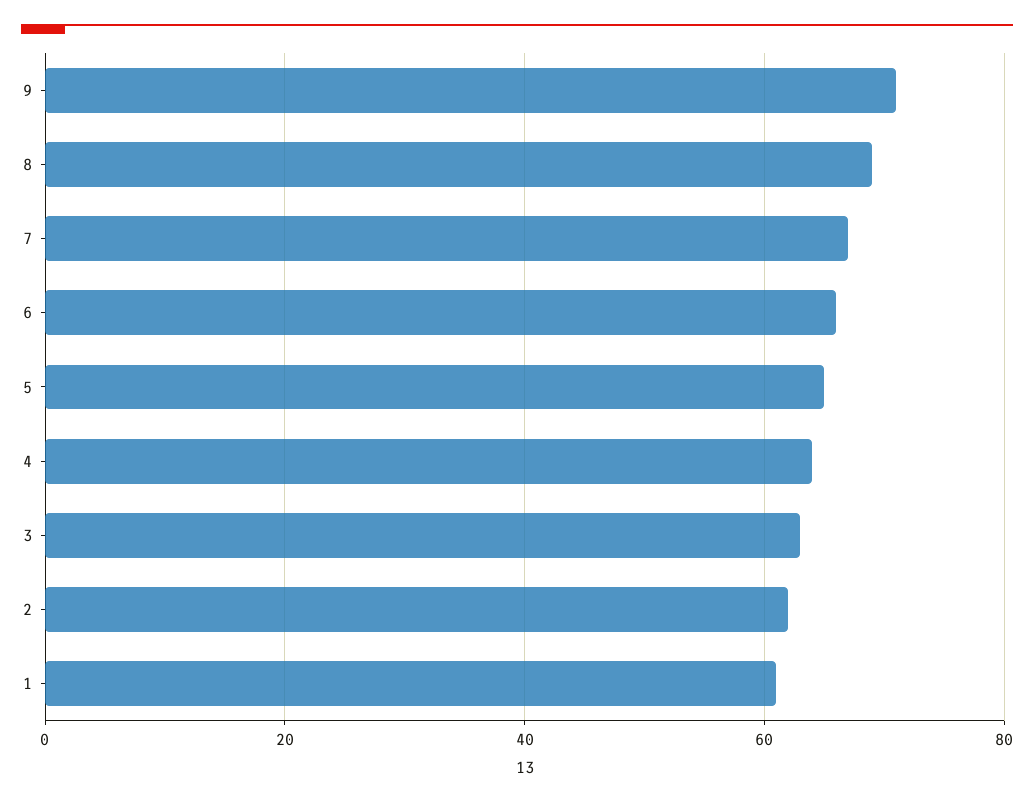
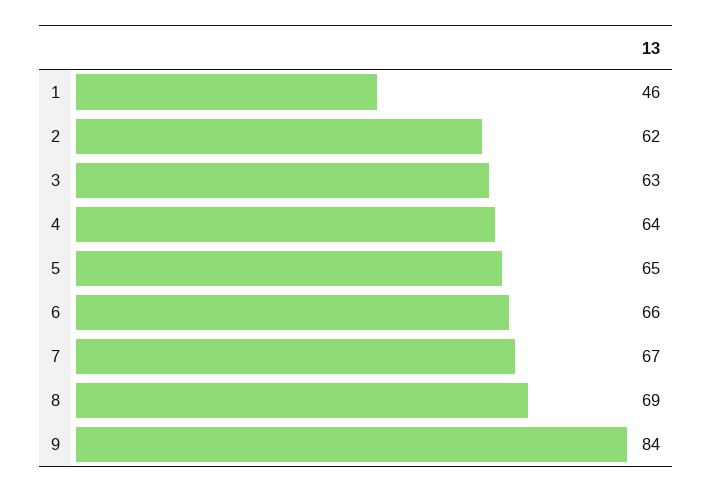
9: 70 -> 84
1: 60 -> 46

